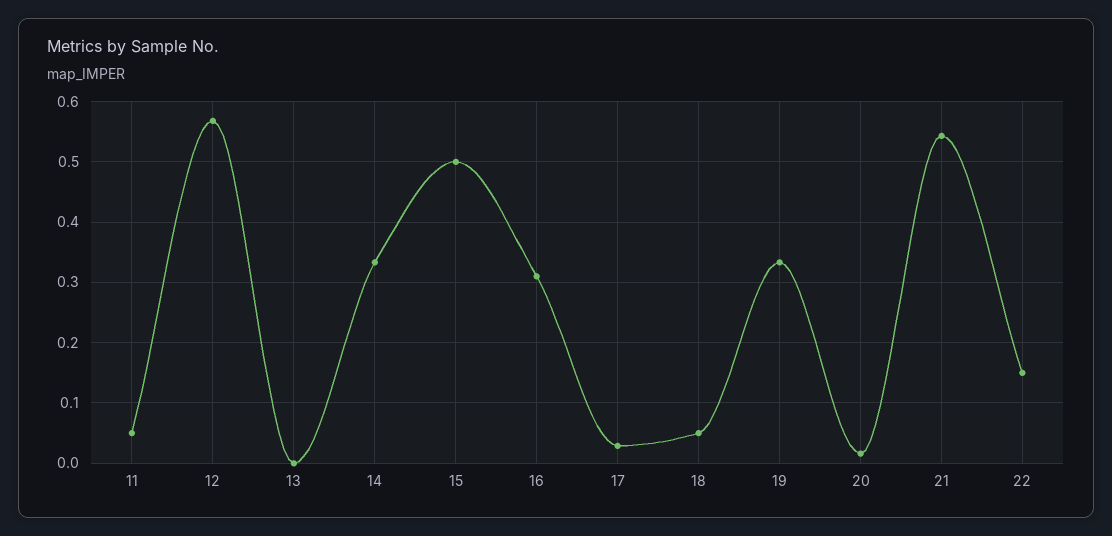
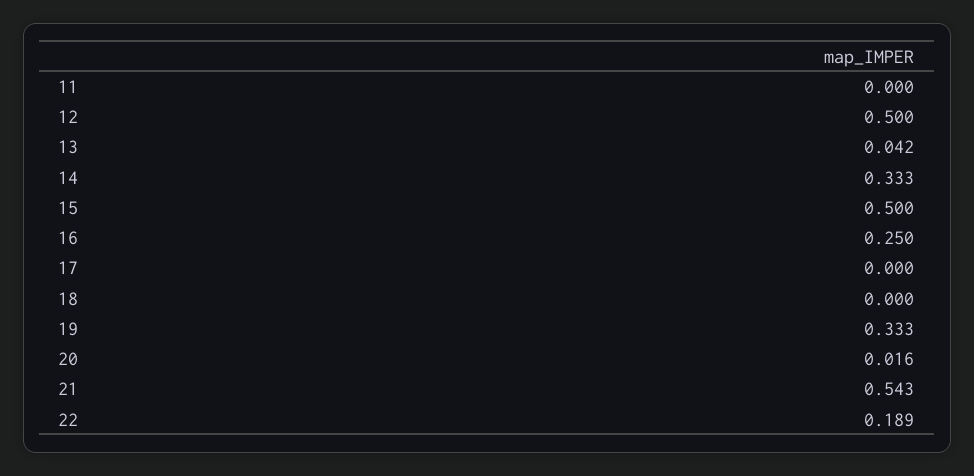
11: 0.05 -> 0
12: 0.57 -> 0.5
13: 0 -> 0.042
16: 0.31 -> 0.25
17: 0.03 -> 0
18: 0.05 -> 0
22: 0.15 -> 0.189

